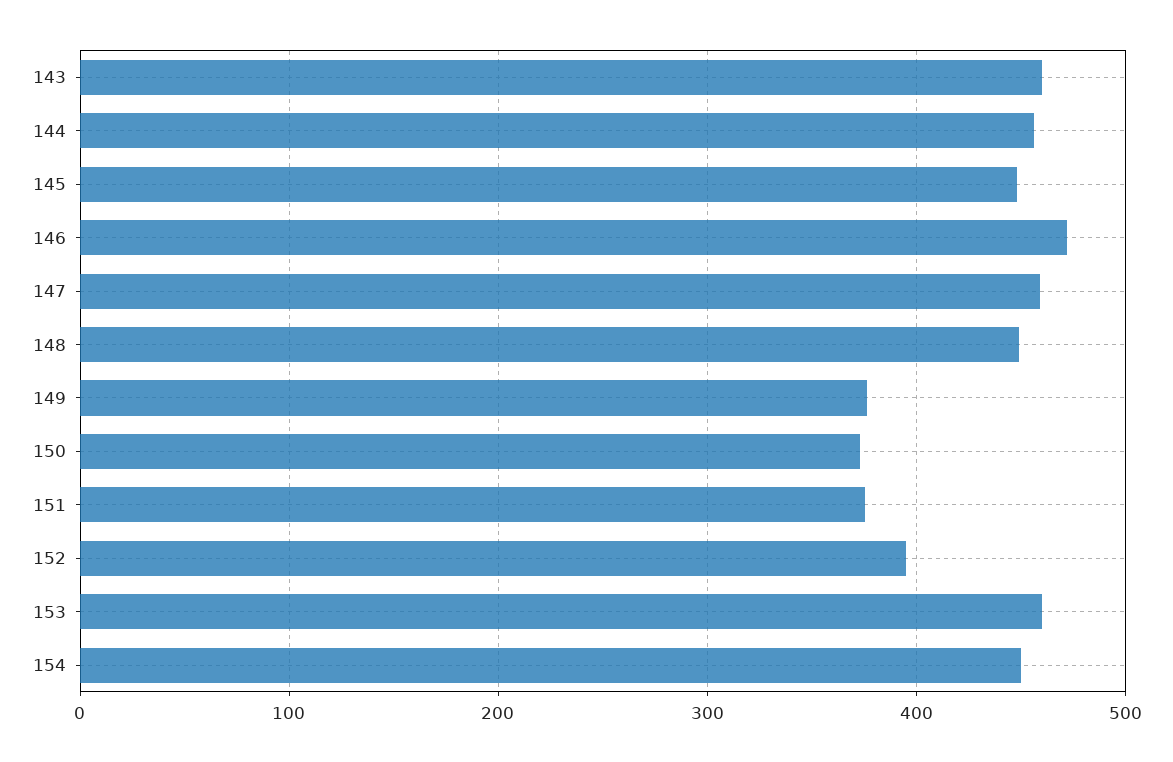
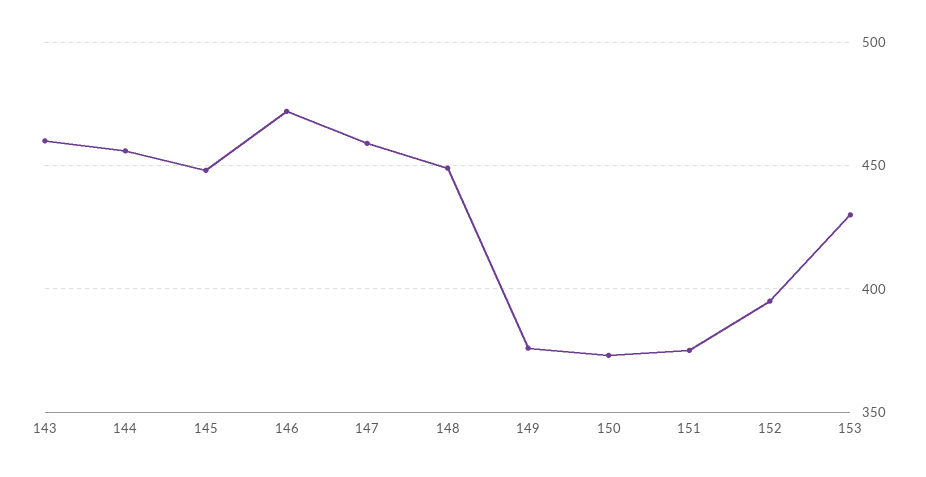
153: 460 -> 430
154: 450 -> none

